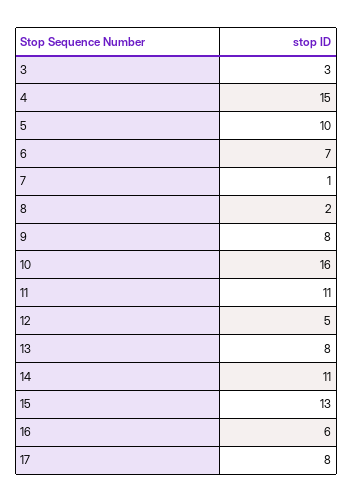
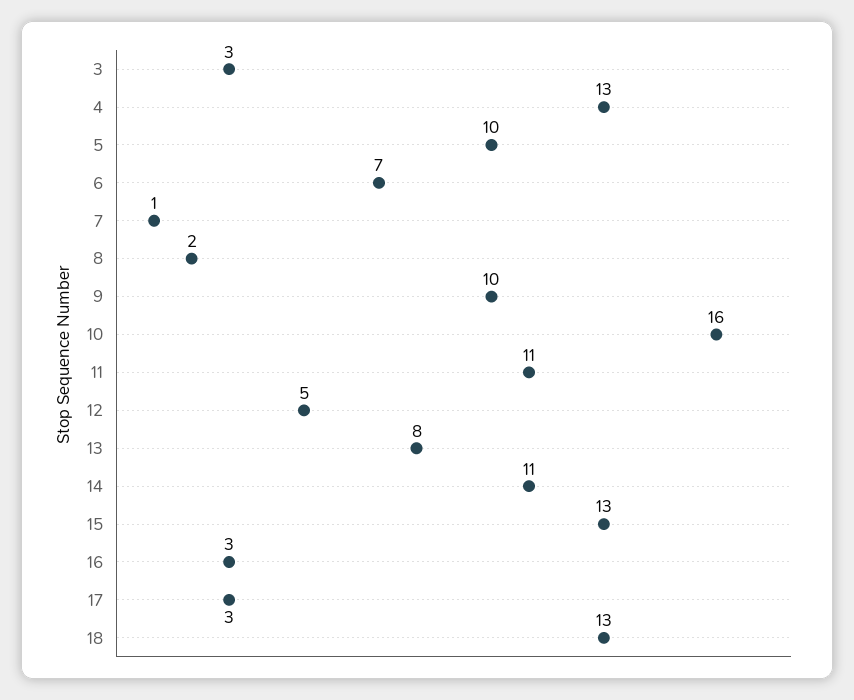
4: 15 -> 13
9: 8 -> 10
16: 6 -> 3
17: 8 -> 3
18: none -> 13

